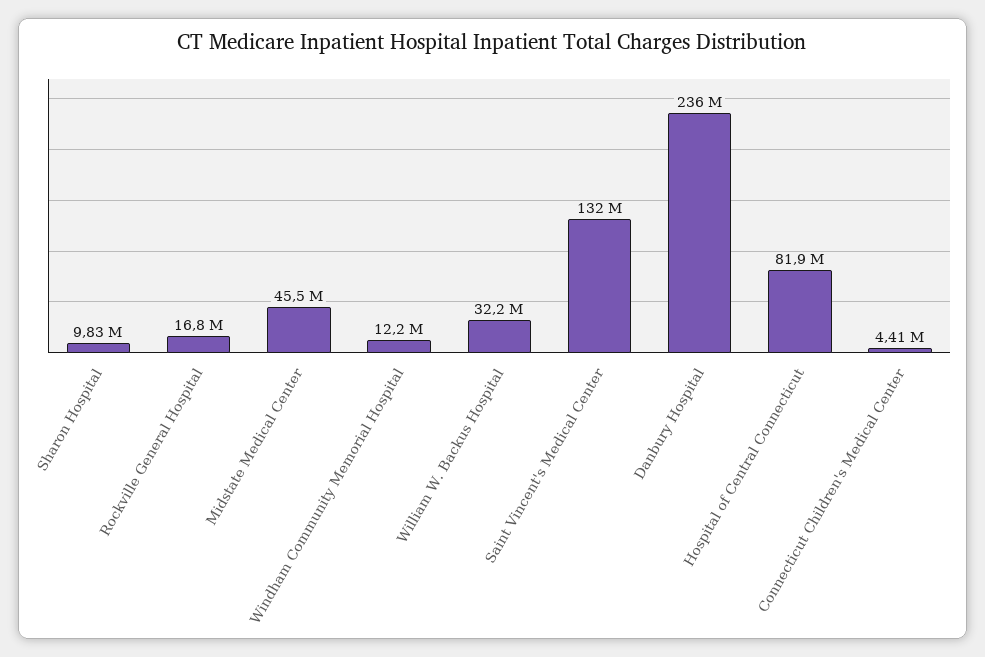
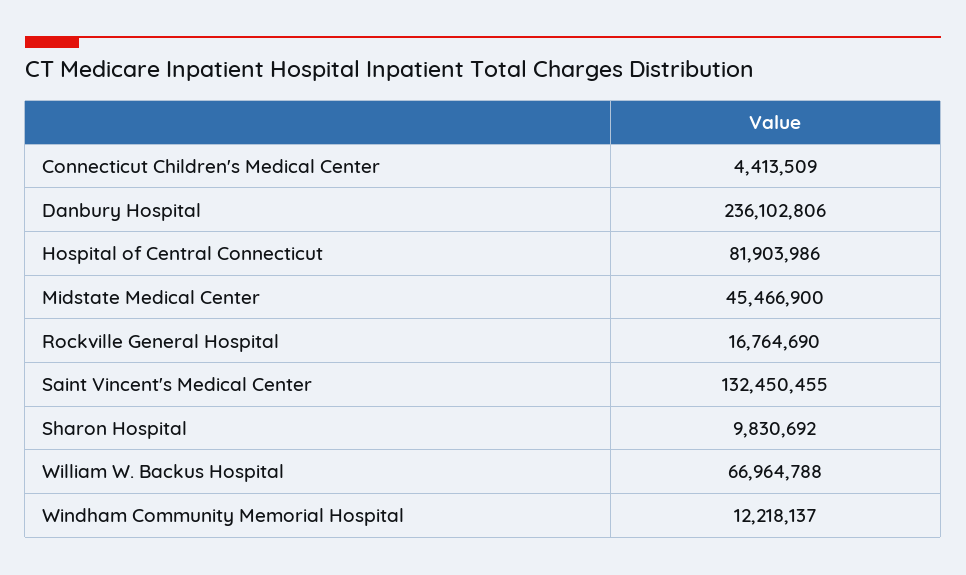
William W. Backus Hospital: 32200000 -> 66964788

